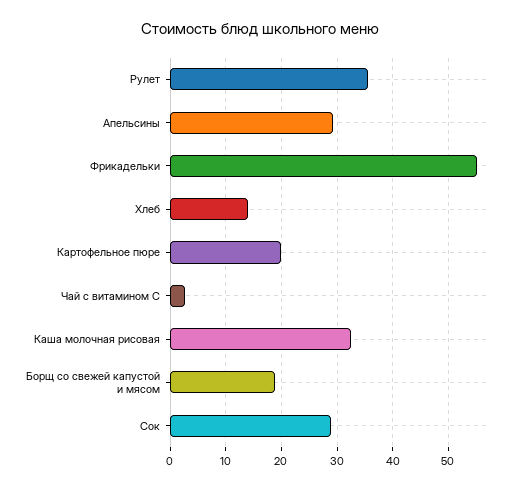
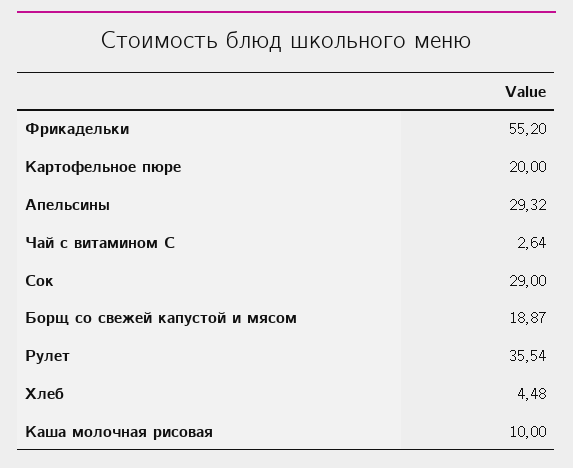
Хлеб: 14 -> 4.48
Каша молочная рисовая: 32 -> 10

